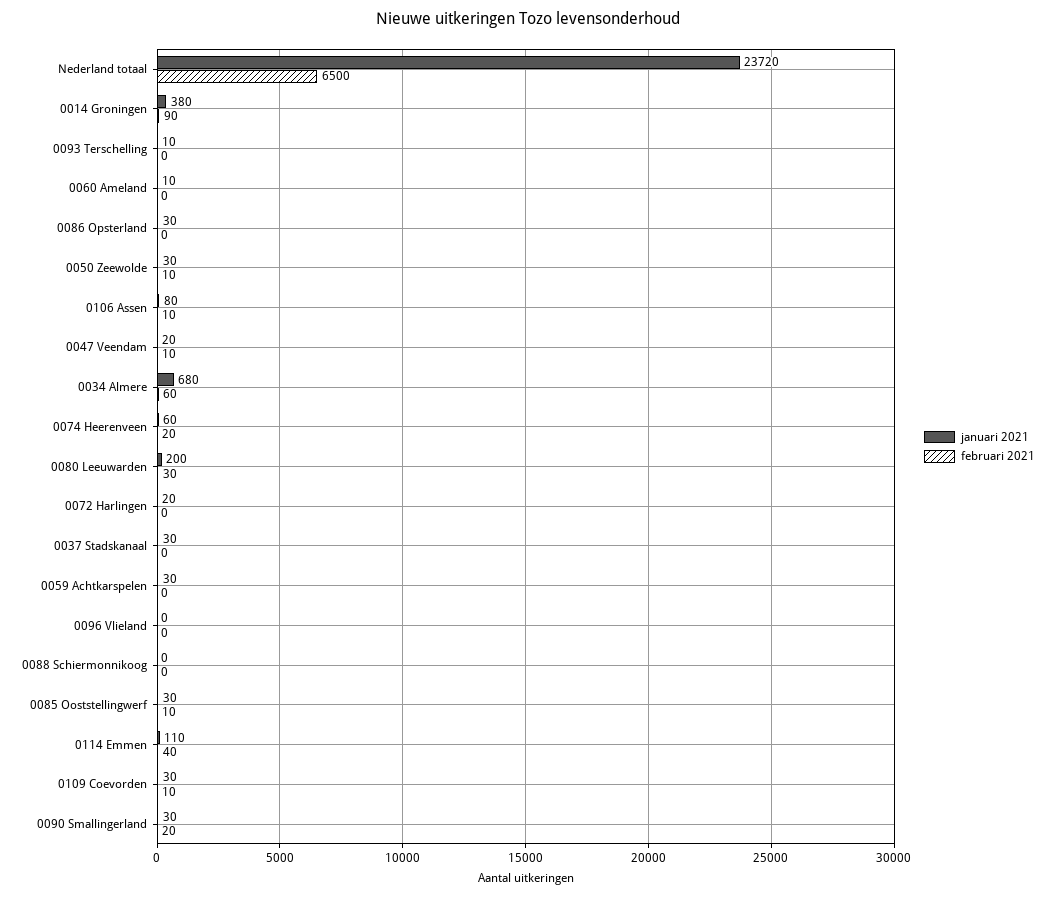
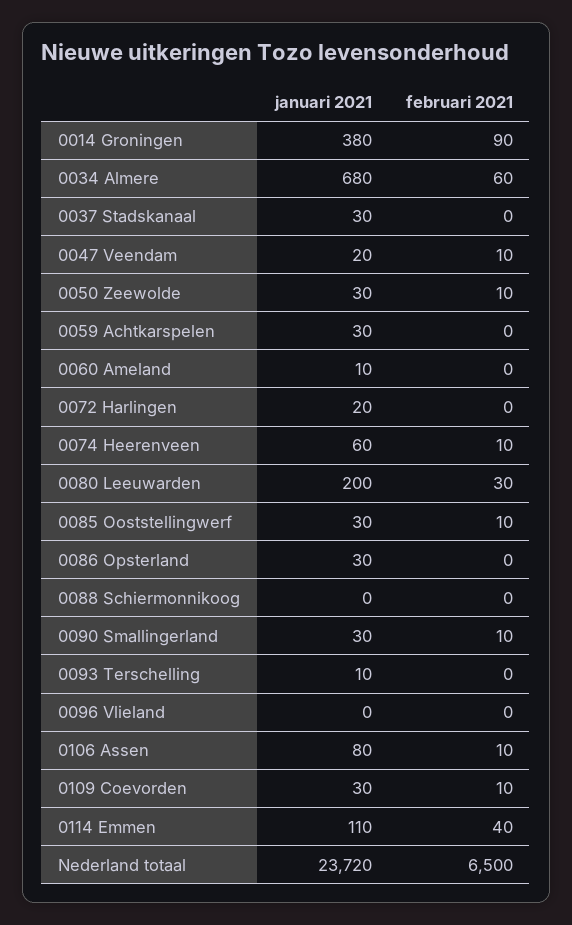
februari 2021, 0074 Heerenveen: 20 -> 10
februari 2021, 0090 Smallingerland: 20 -> 10

